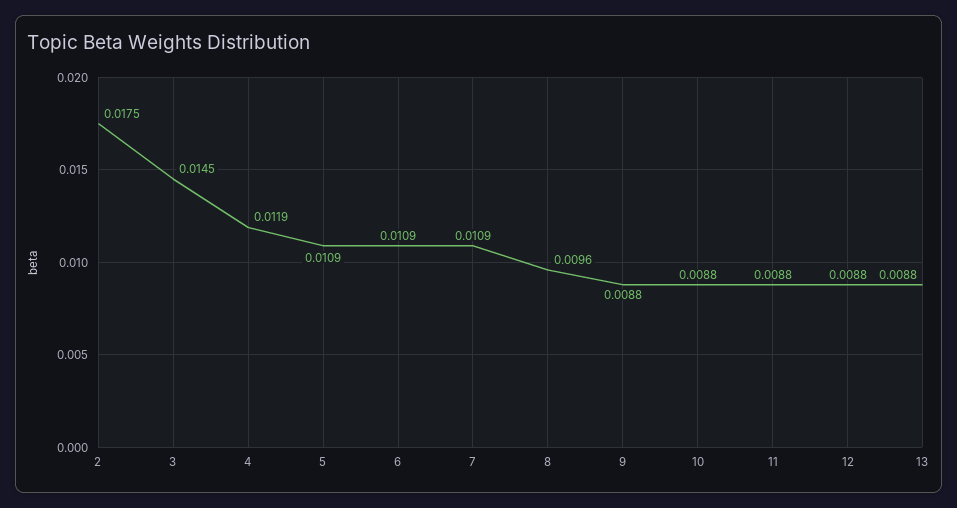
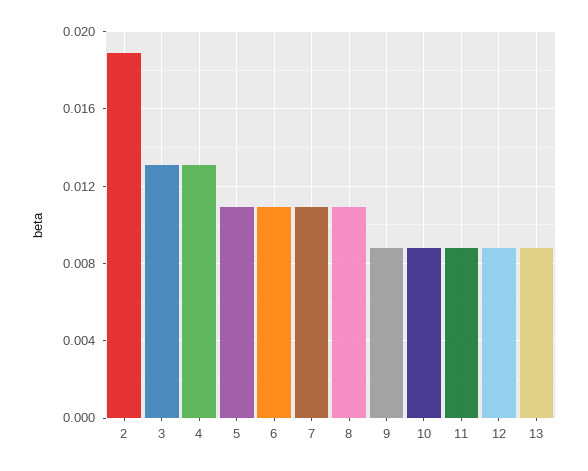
2: 0.0175 -> 0.019
3: 0.0145 -> 0.013
4: 0.0119 -> 0.013
8: 0.0096 -> 0.011

